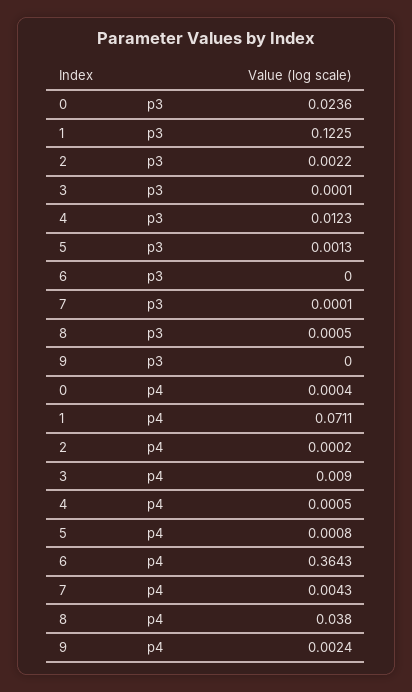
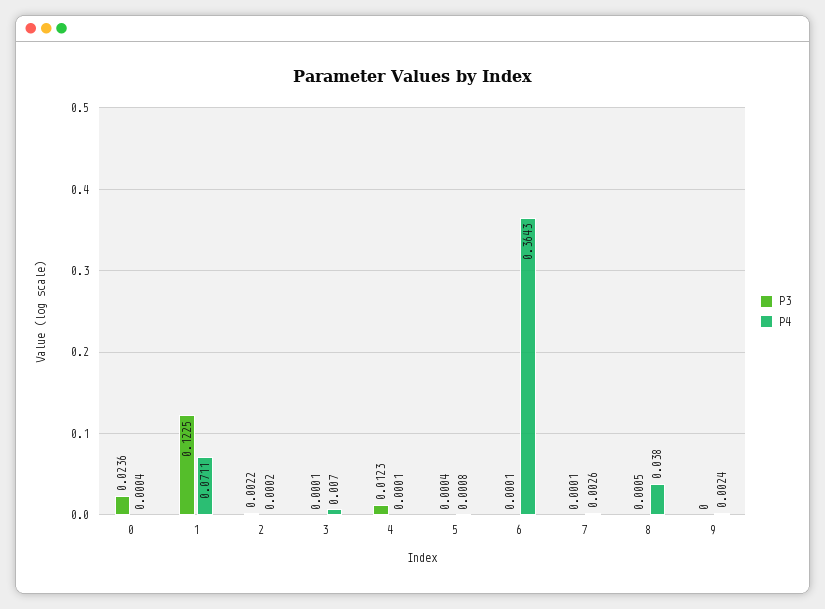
p3, 5: 0.0013 -> 0.0004
p3, 6: 0 -> 0.0001
p4, 3: 0.009 -> 0.007
p4, 4: 0.0005 -> 0.0001
p4, 7: 0.0043 -> 0.0026

